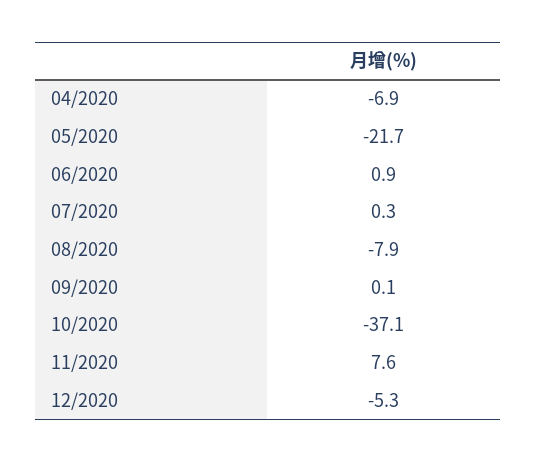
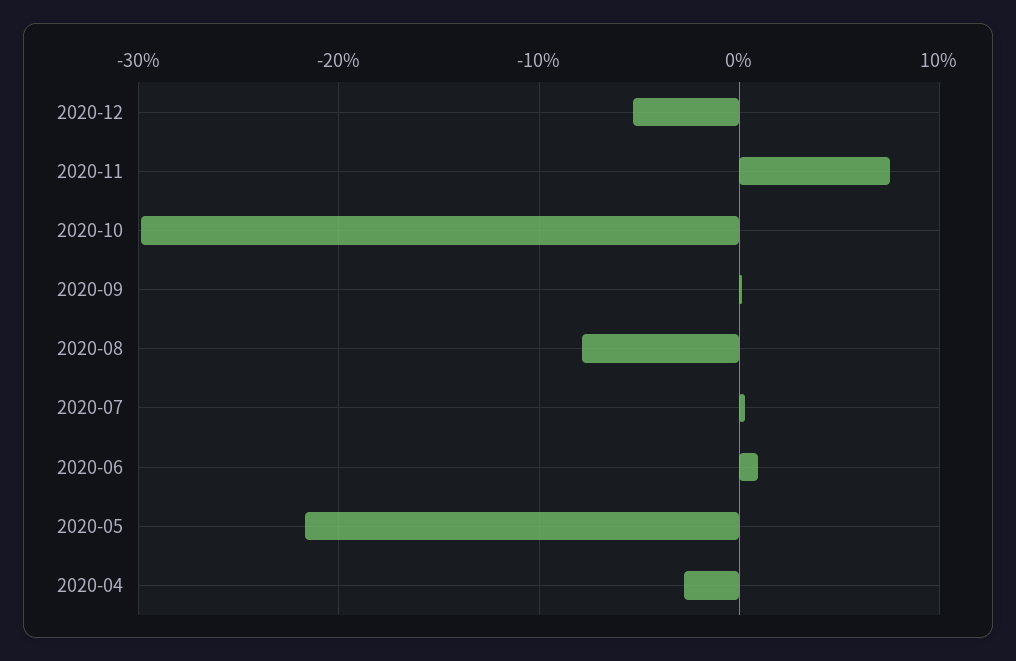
04/2020: -6.9 -> -3
10/2020: -37.1 -> -30

